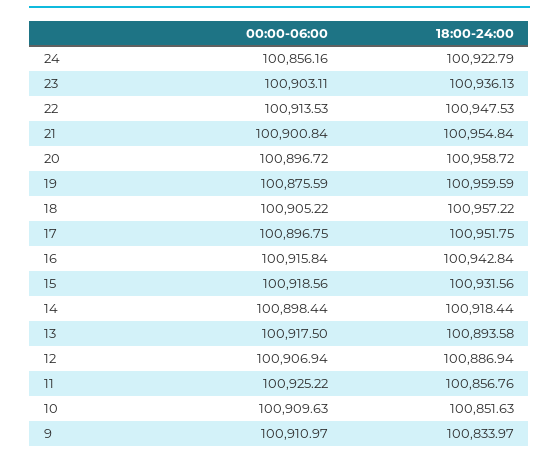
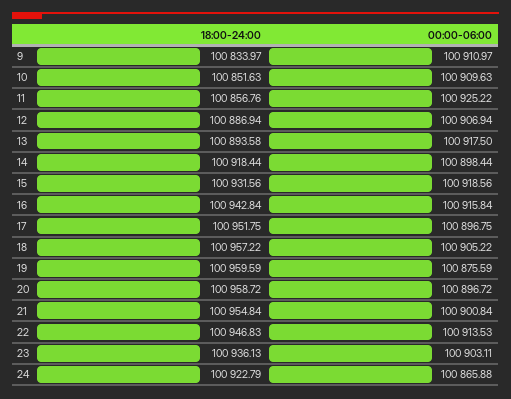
00:00-06:00, 24: 100856.16 -> 100865.88
18:00-24:00, 22: 100947.53 -> 100946.83

